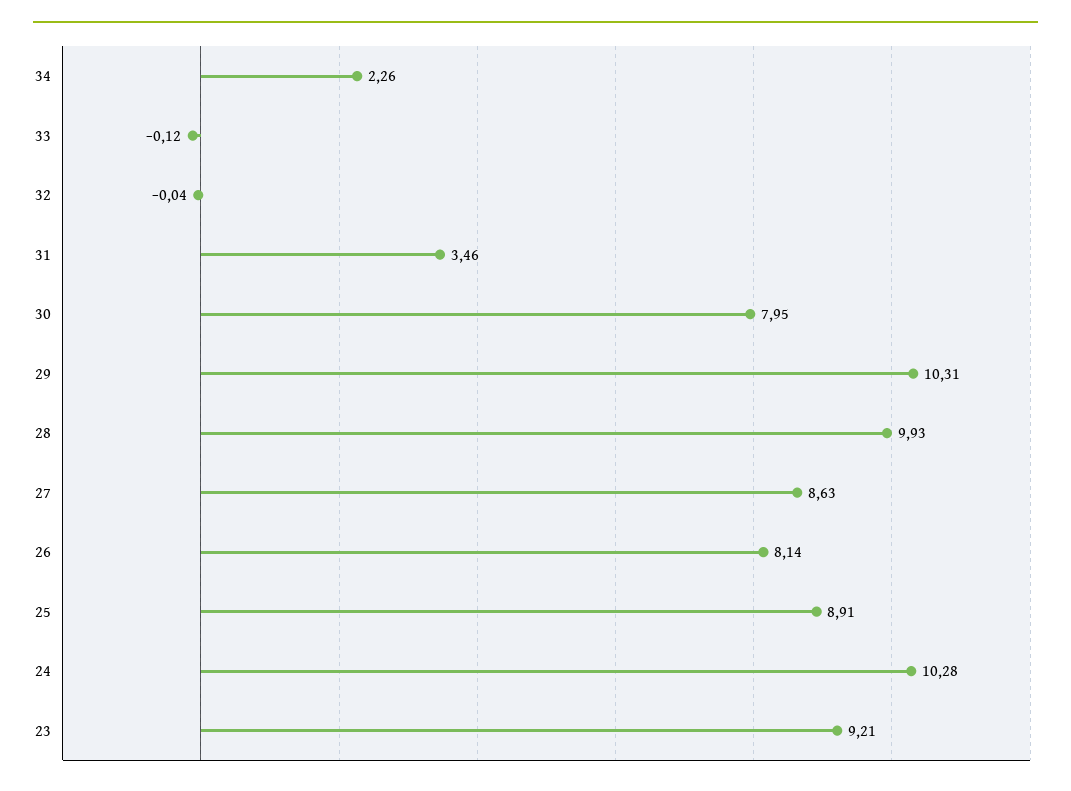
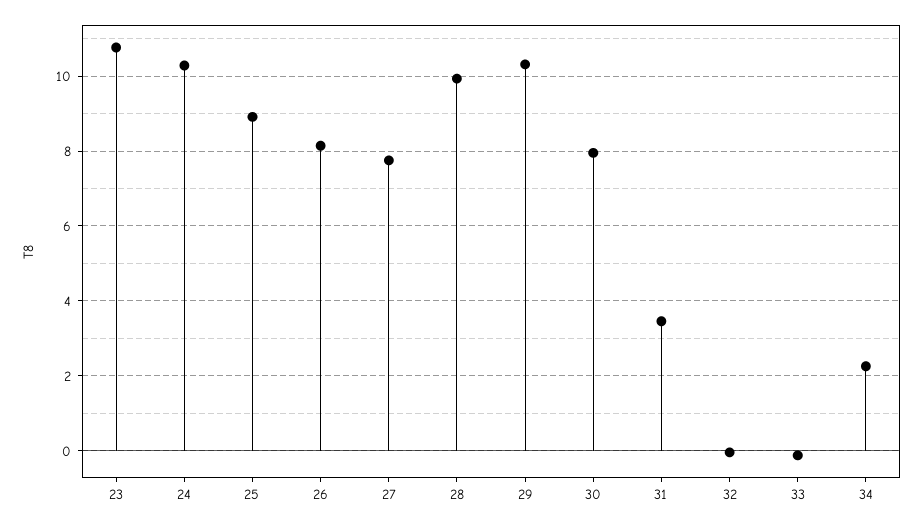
27: 8.63 -> 7.8
23: 9.21 -> 10.8

